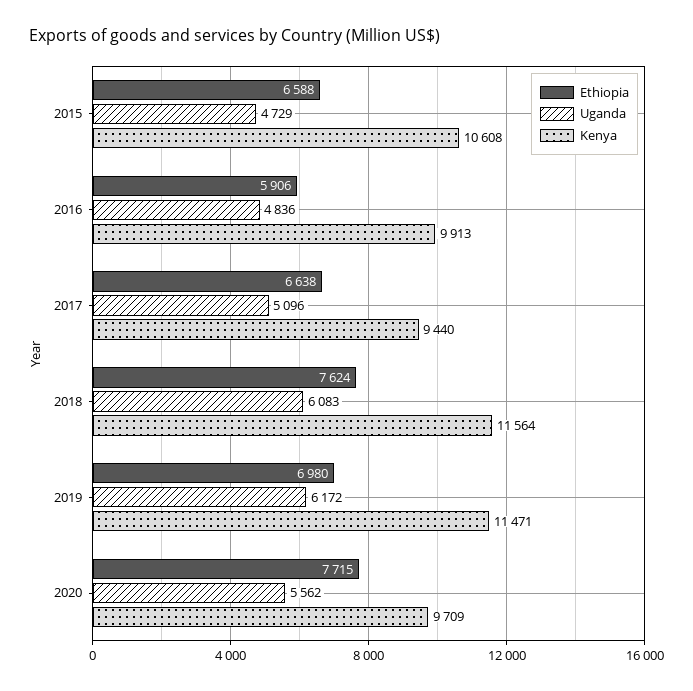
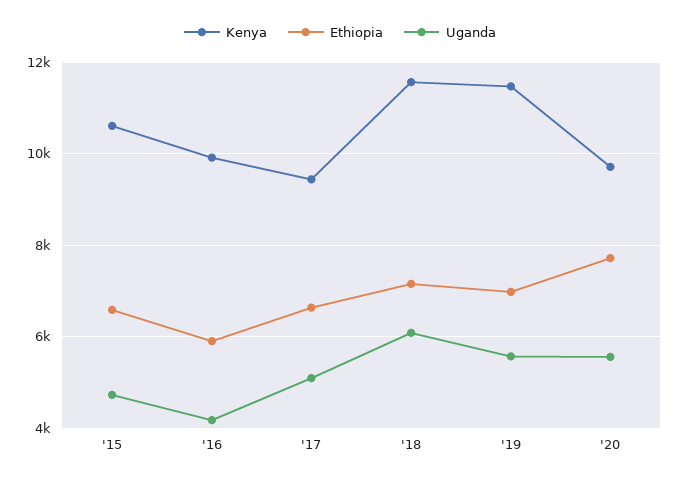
Uganda, 2016: 4836 -> 4200
Ethiopia, 2018: 7624 -> 7200
Uganda, 2019: 6172 -> 5600

